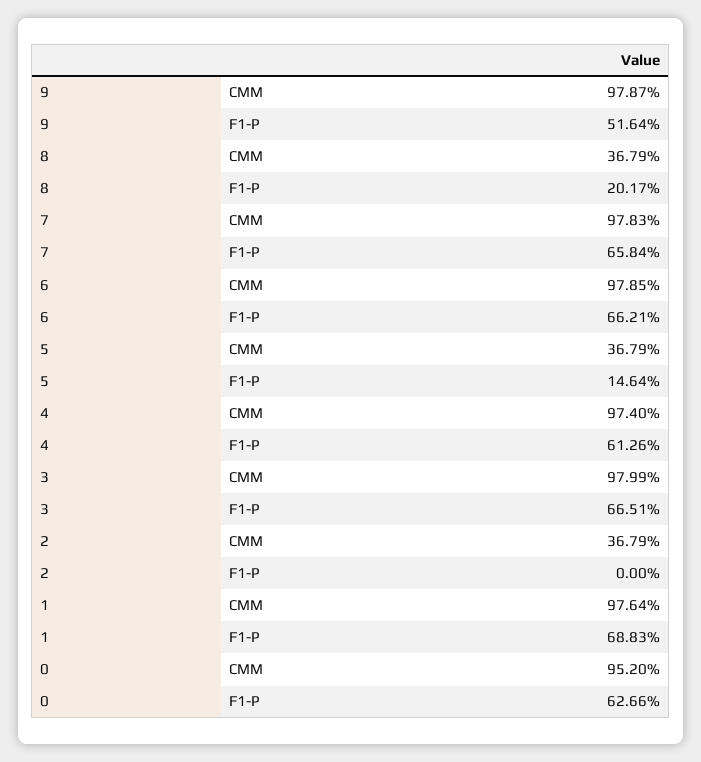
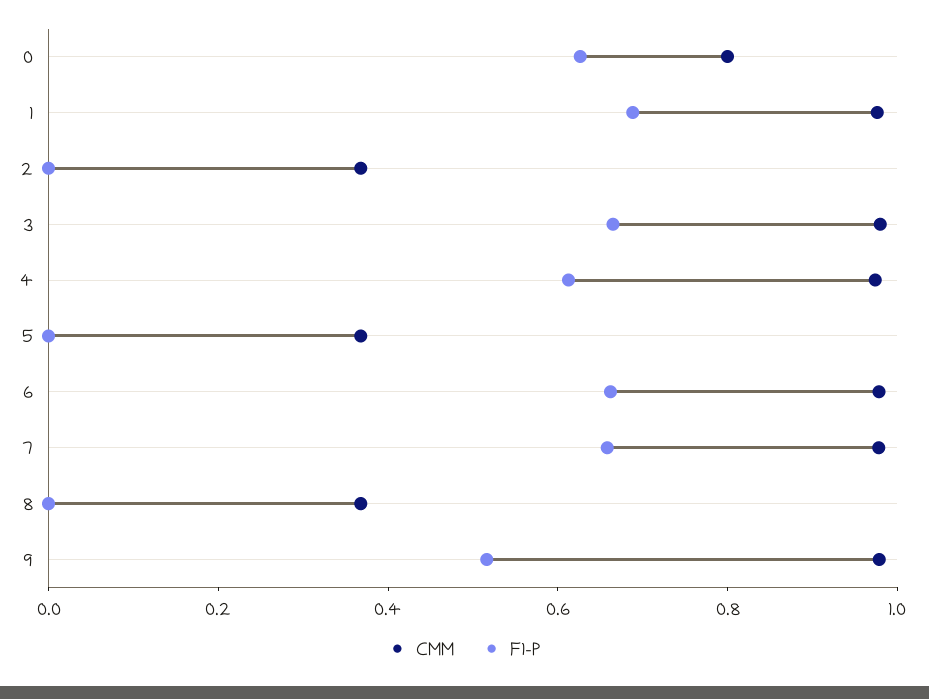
F1-P, 8: 0.2017 -> 0
F1-P, 5: 0.1464 -> 0
CMM, 0: 0.952 -> 0.8

